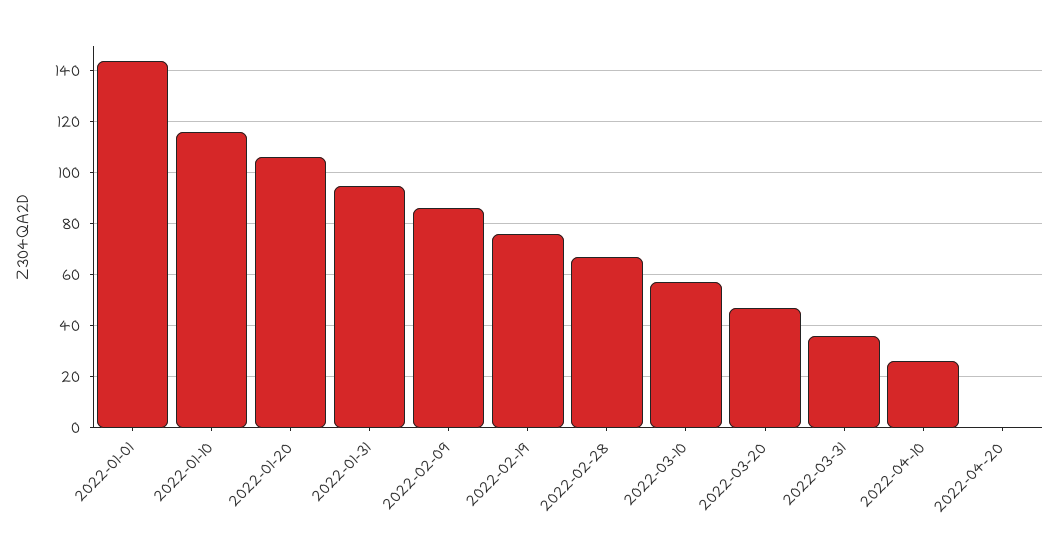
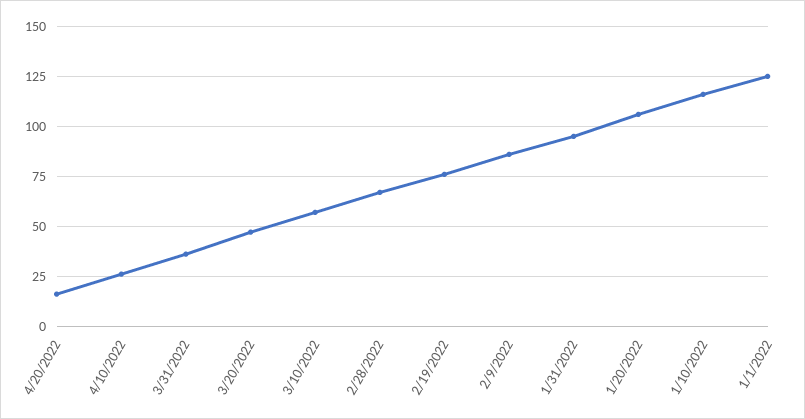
2022-01-01: 145 -> 125
2022-04-20: 0 -> 15

